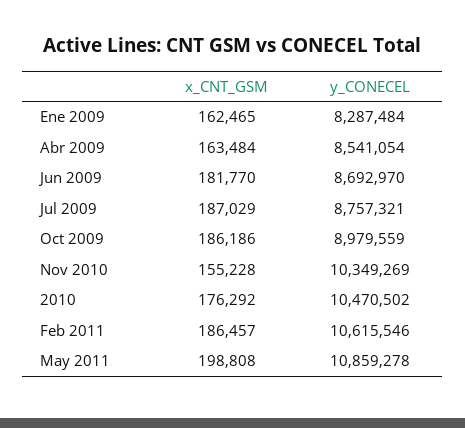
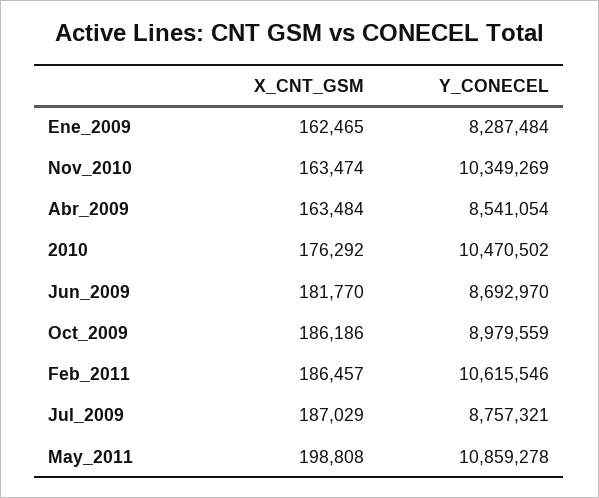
x_CNT_GSM, Nov 2010: 155228 -> 163474

